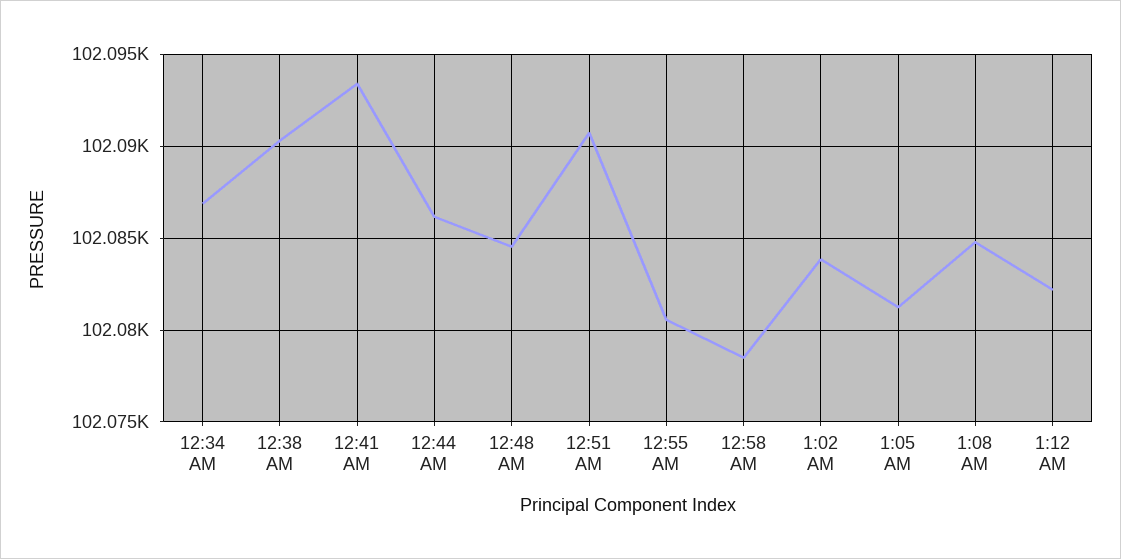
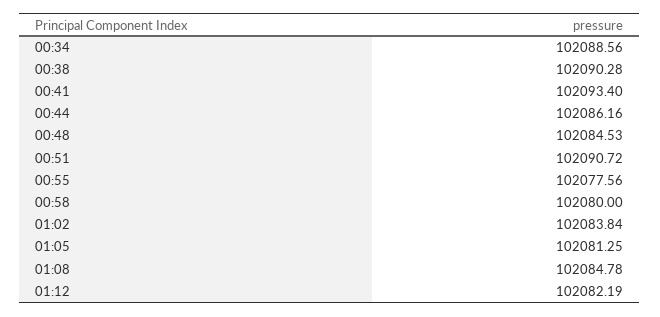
12:34 AM: 102087 -> 102088.56
12:55 AM: 102080.5 -> 102077.56
12:58 AM: 102078.5 -> 102080

